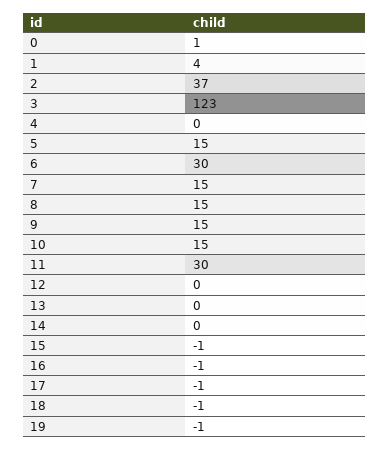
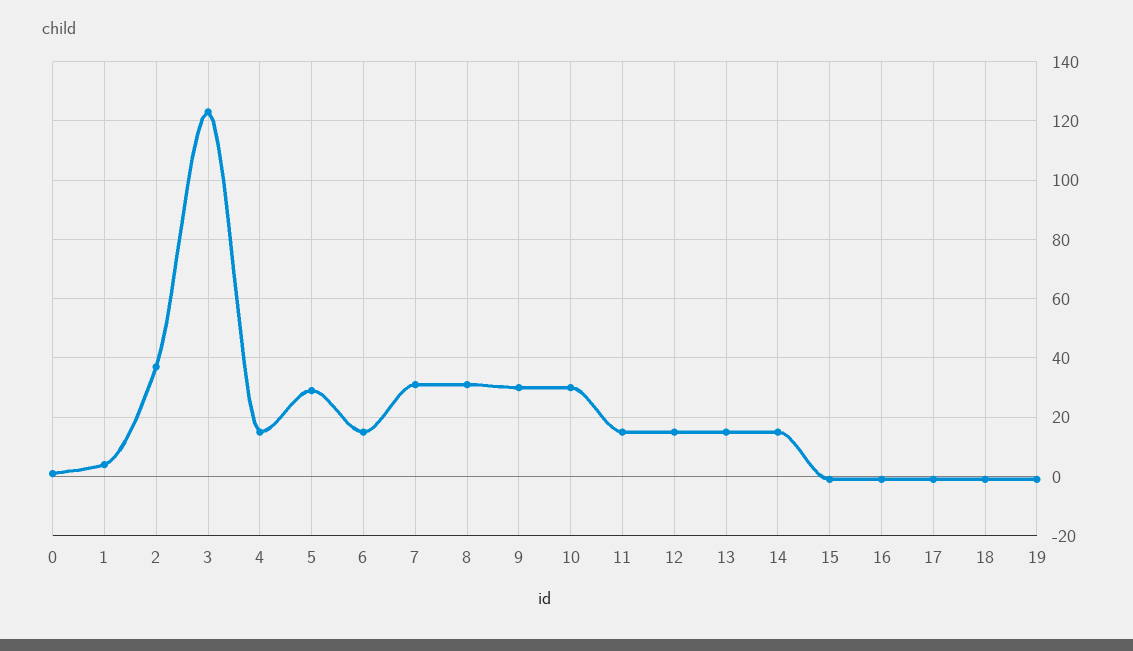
4: 0 -> 15
5: 15 -> 30
6: 30 -> 15
7: 15 -> 30
8: 15 -> 30
9: 15 -> 30
10: 15 -> 30
11: 30 -> 15
12: 0 -> 15
13: 0 -> 15
14: 0 -> 15

